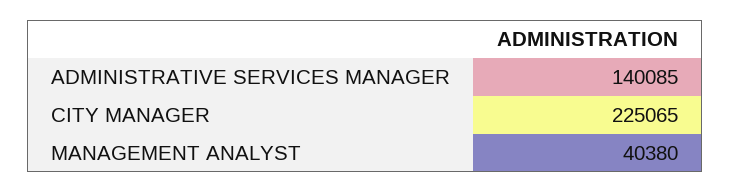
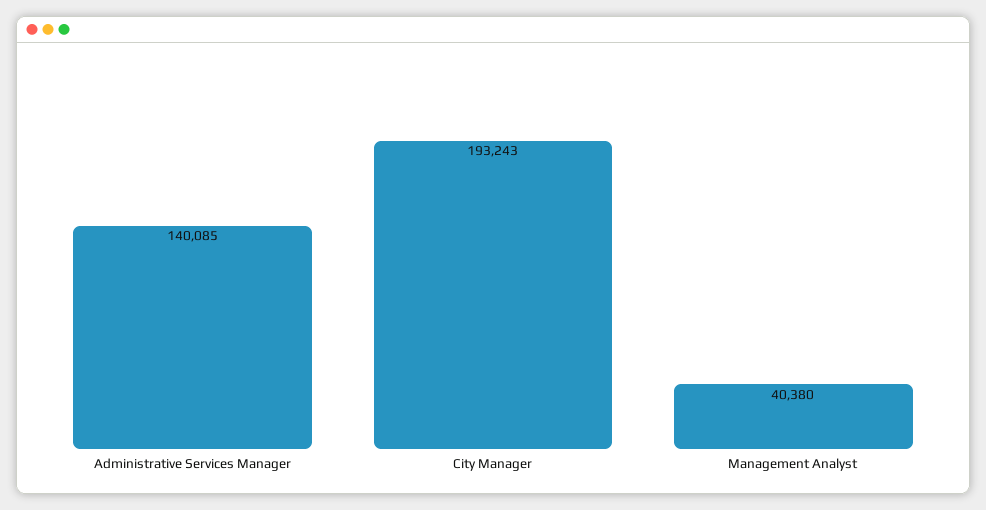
CITY MANAGER: 225065 -> 193243

